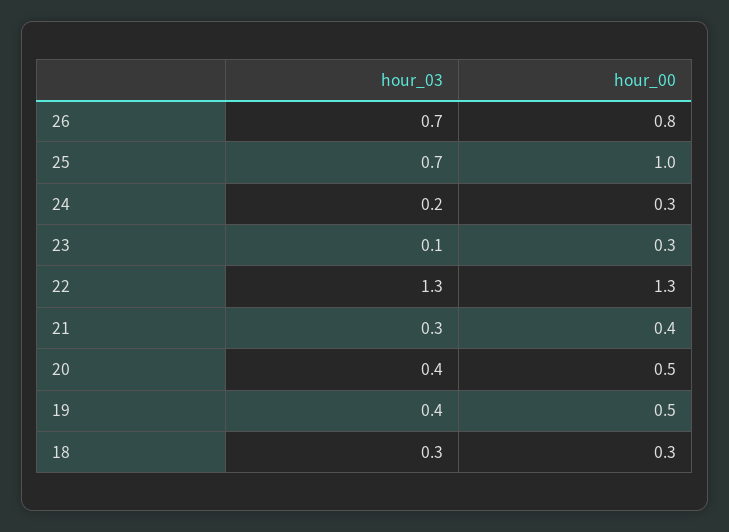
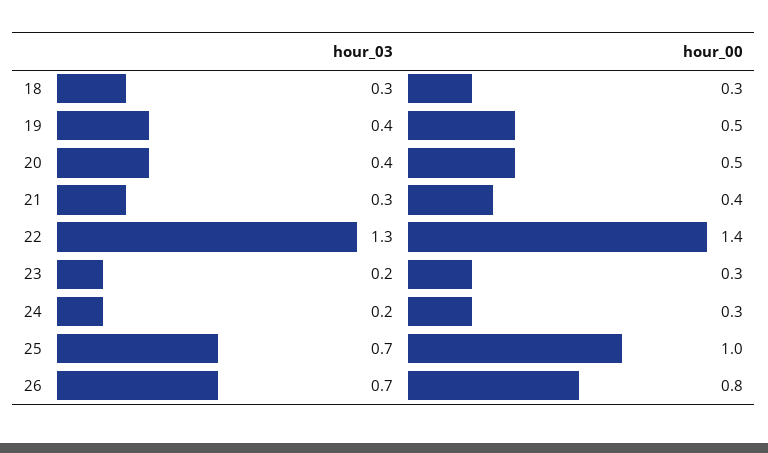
hour_03, 23: 0.1 -> 0.2
hour_00, 22: 1.3 -> 1.4

